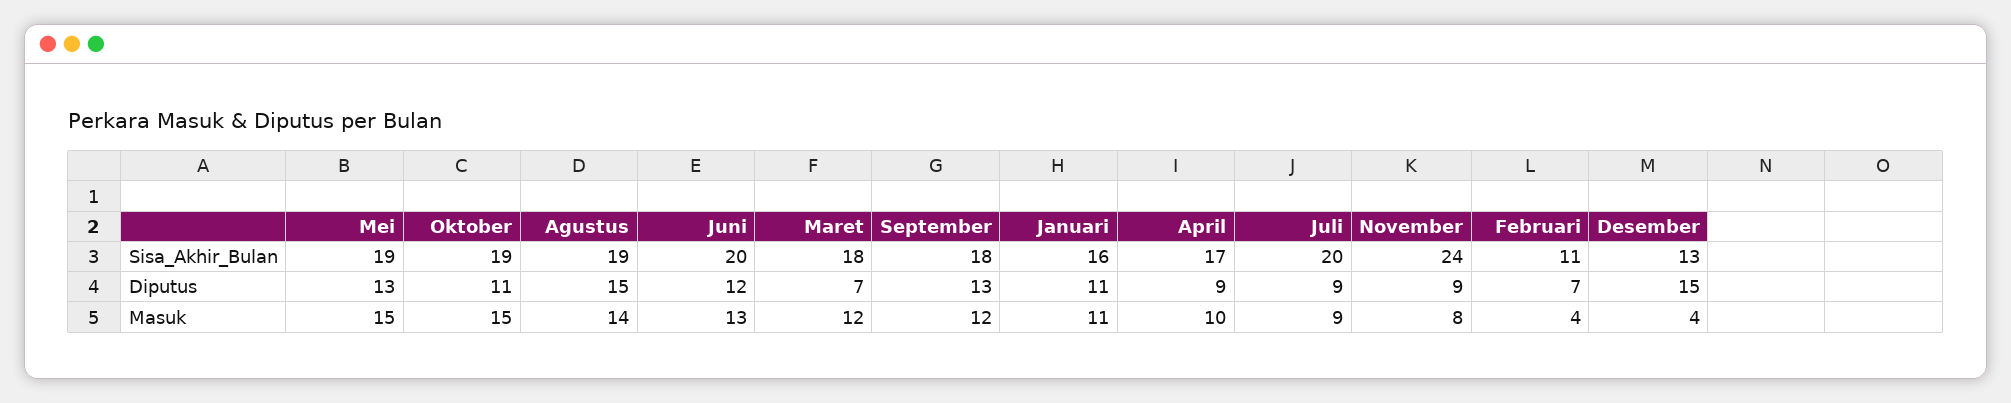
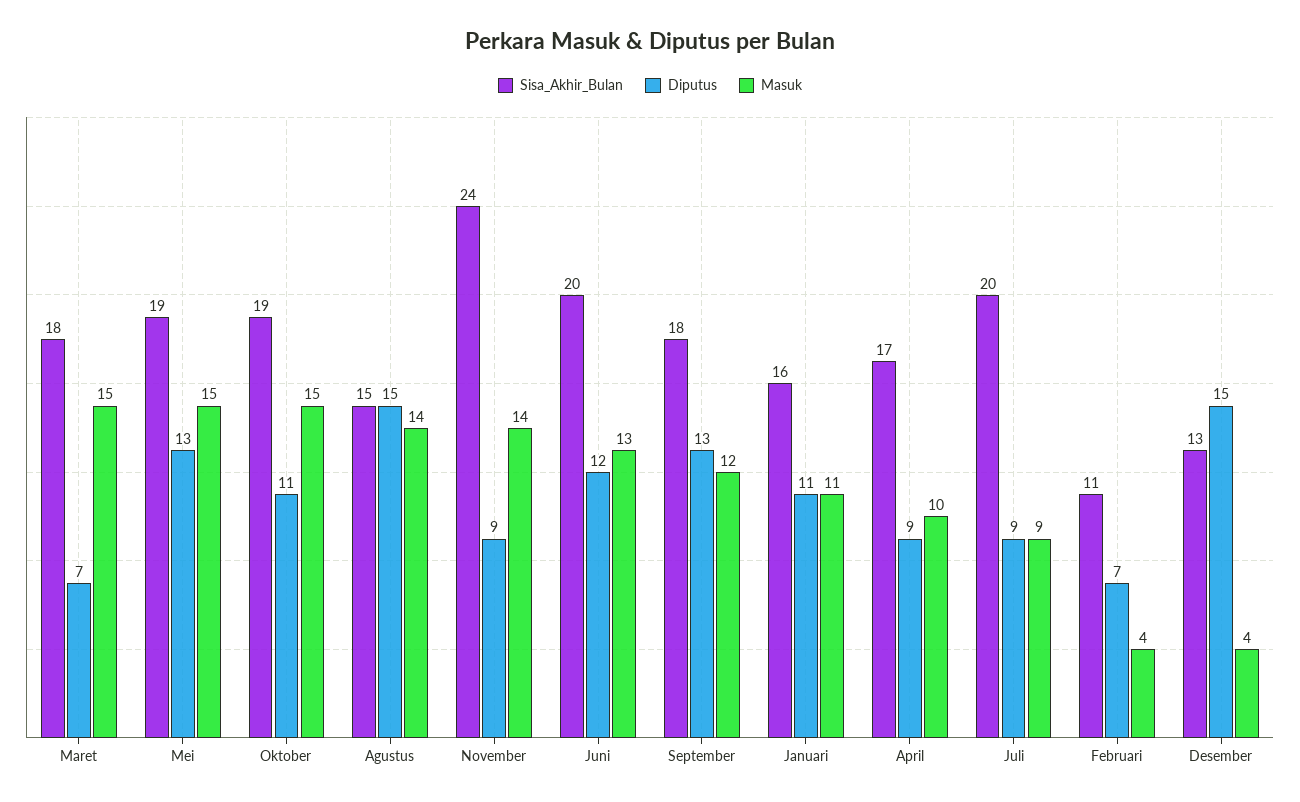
Sisa_Akhir_Bulan, Agustus: 19 -> 15
Masuk, Maret: 12 -> 15
Masuk, November: 8 -> 14

